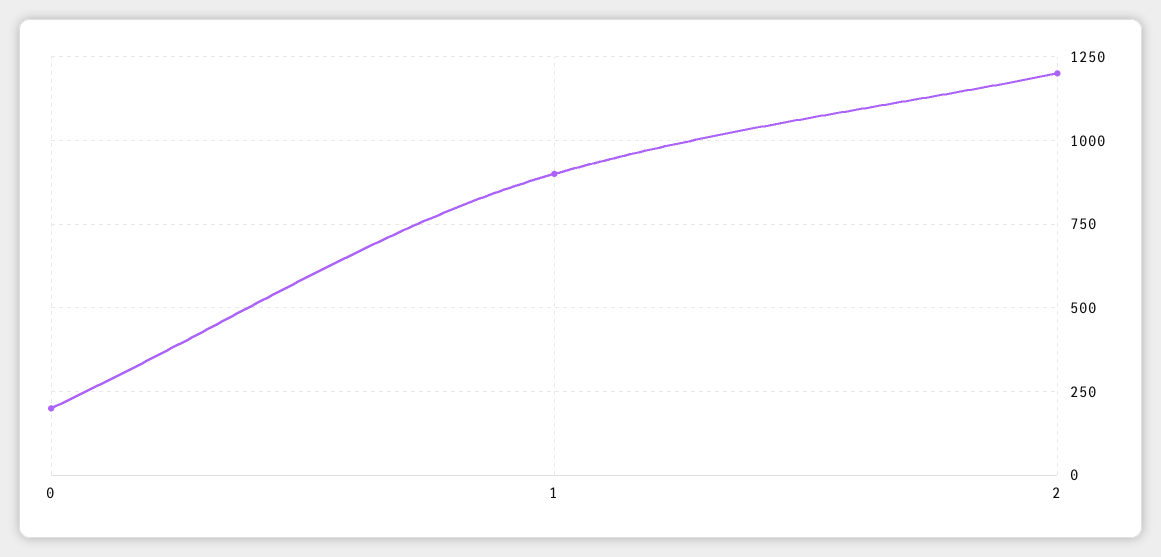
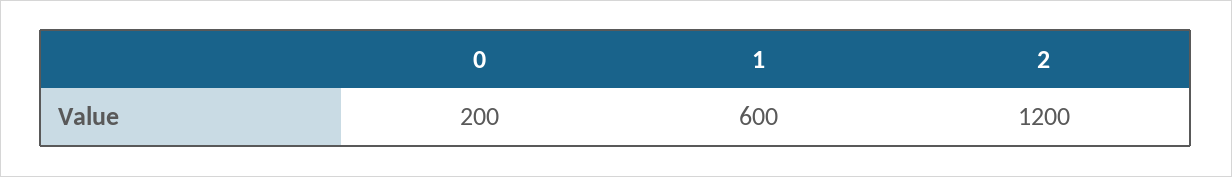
1: 900 -> 600

